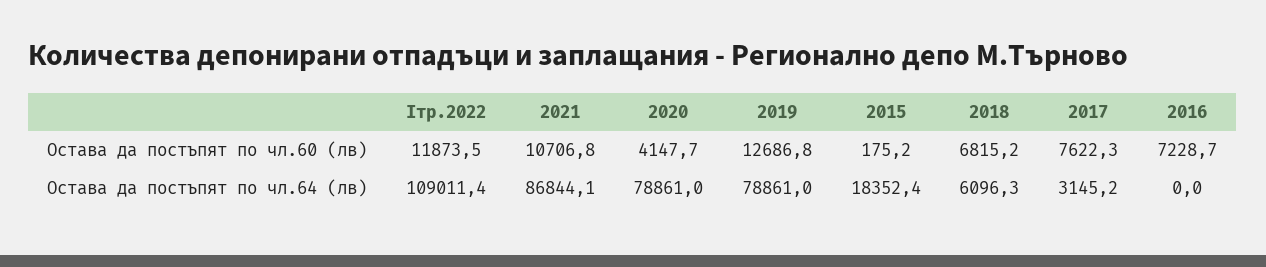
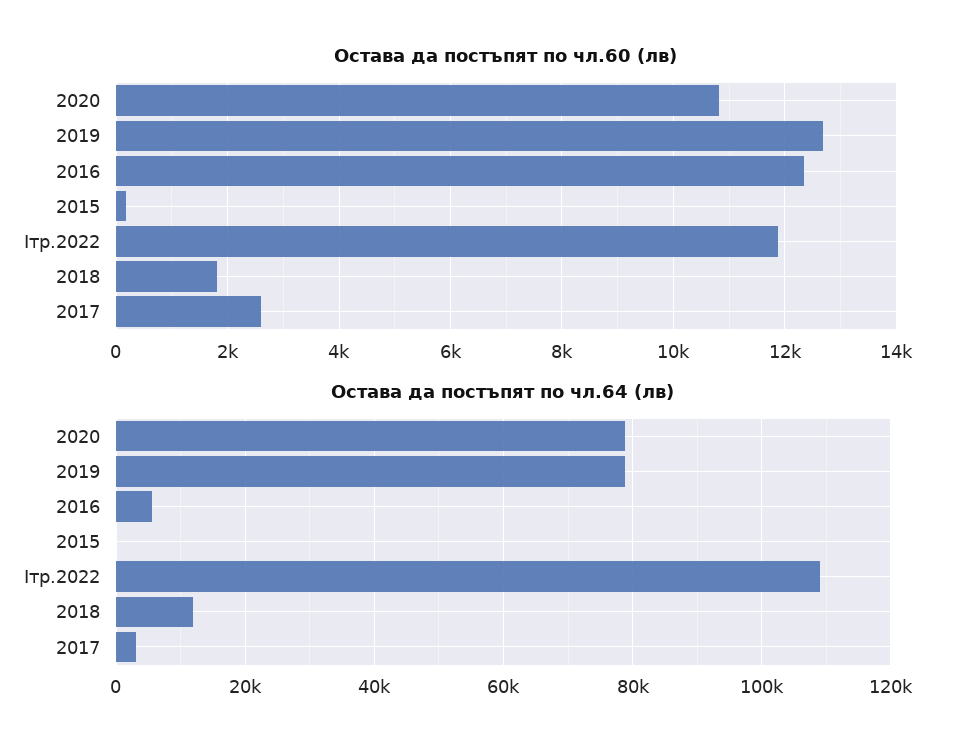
Остава да постъпят по чл.60 (лв), 2021: 10706.8 -> none
Остава да постъпят по чл.60 (лв), 2020: 4147.7 -> 10800
Остава да постъпят по чл.60 (лв), 2018: 6815.2 -> 1800
Остава да постъпят по чл.60 (лв), 2017: 7622.3 -> 2600
Остава да постъпят по чл.60 (лв), 2016: 7228.7 -> 12400
Остава да постъпят по чл.64 (лв), 2021: 86844.1 -> none
Остава да постъпят по чл.64 (лв), 2015: 18352.4 -> 0
Остава да постъпят по чл.64 (лв), 2018: 6096.3 -> 12000
Остава да постъпят по чл.64 (лв), 2016: 0 -> 6000

